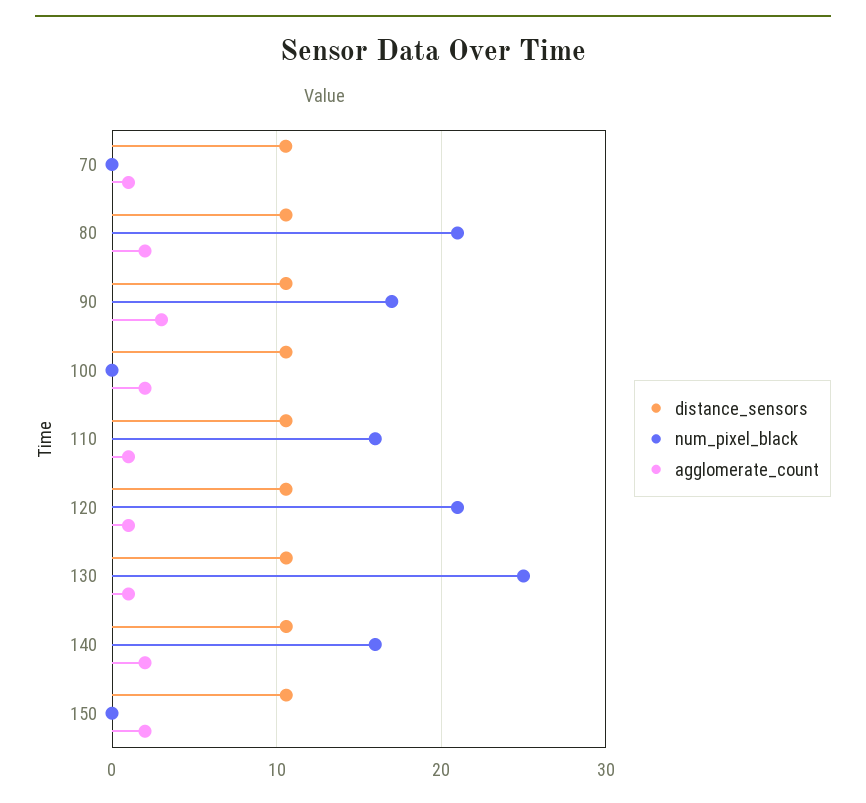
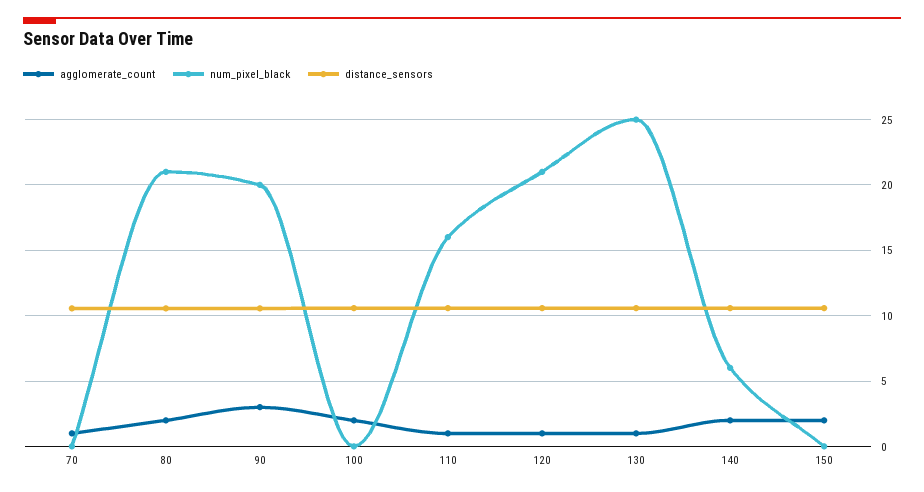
num_pixel_black, 90: 17 -> 20
num_pixel_black, 140: 16 -> 6

